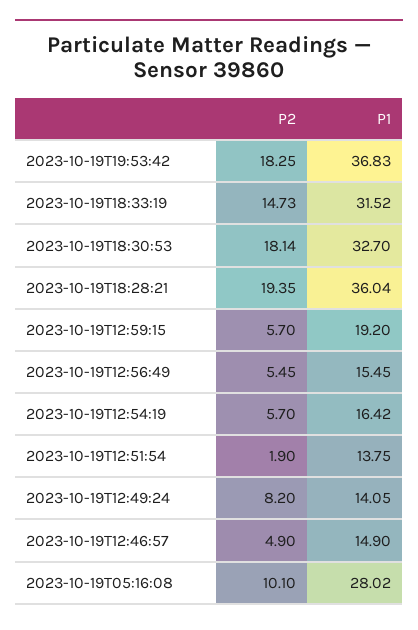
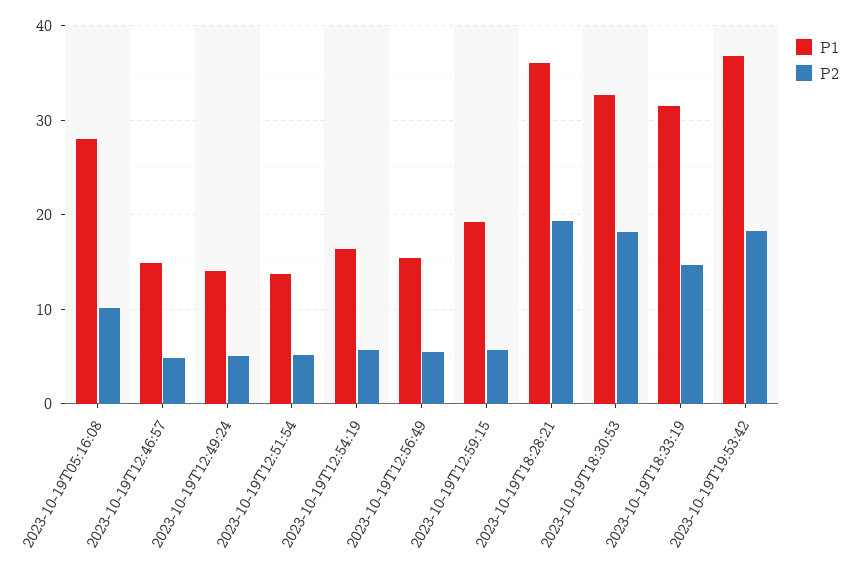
P2, 2023-10-19T12:51:54: 1.9 -> 5
P2, 2023-10-19T12:49:24: 8.2 -> 5

